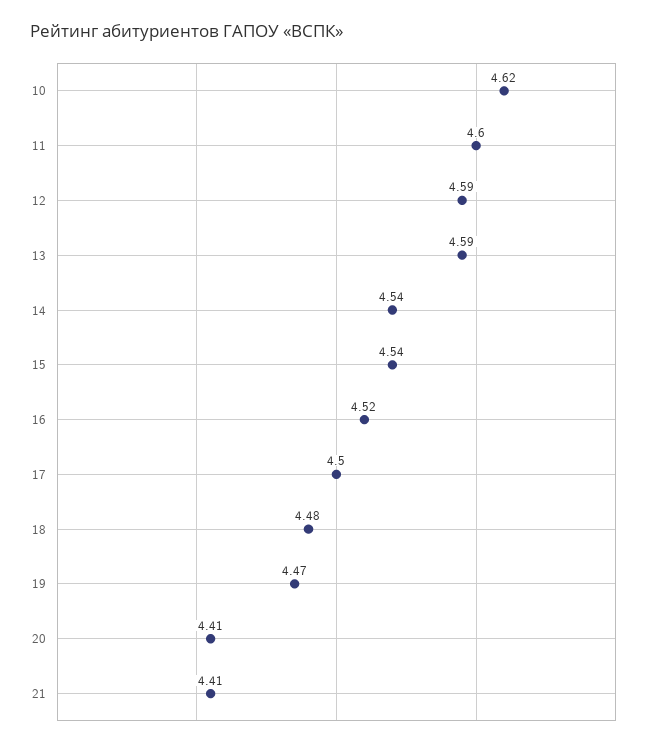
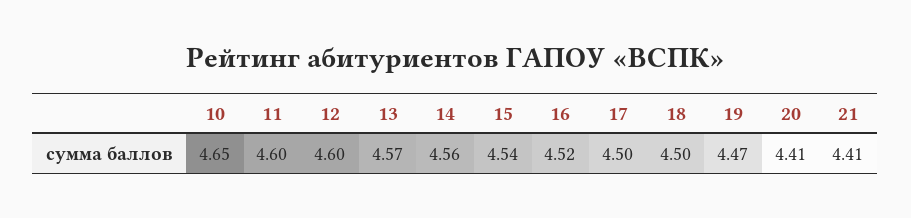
10: 4.62 -> 4.65
12: 4.59 -> 4.6
13: 4.59 -> 4.57
14: 4.54 -> 4.56
18: 4.48 -> 4.5

